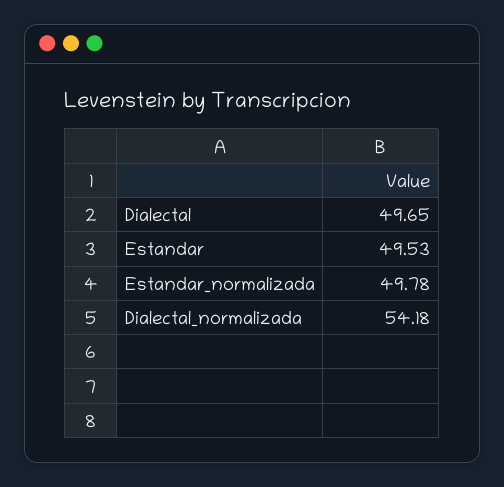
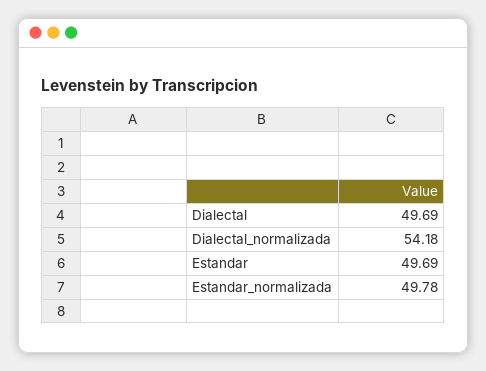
Dialectal: 49.65 -> 49.69
Estandar: 49.53 -> 49.69

